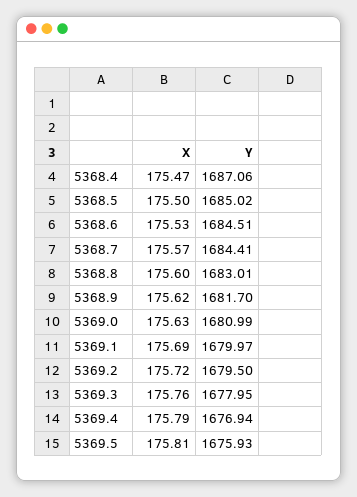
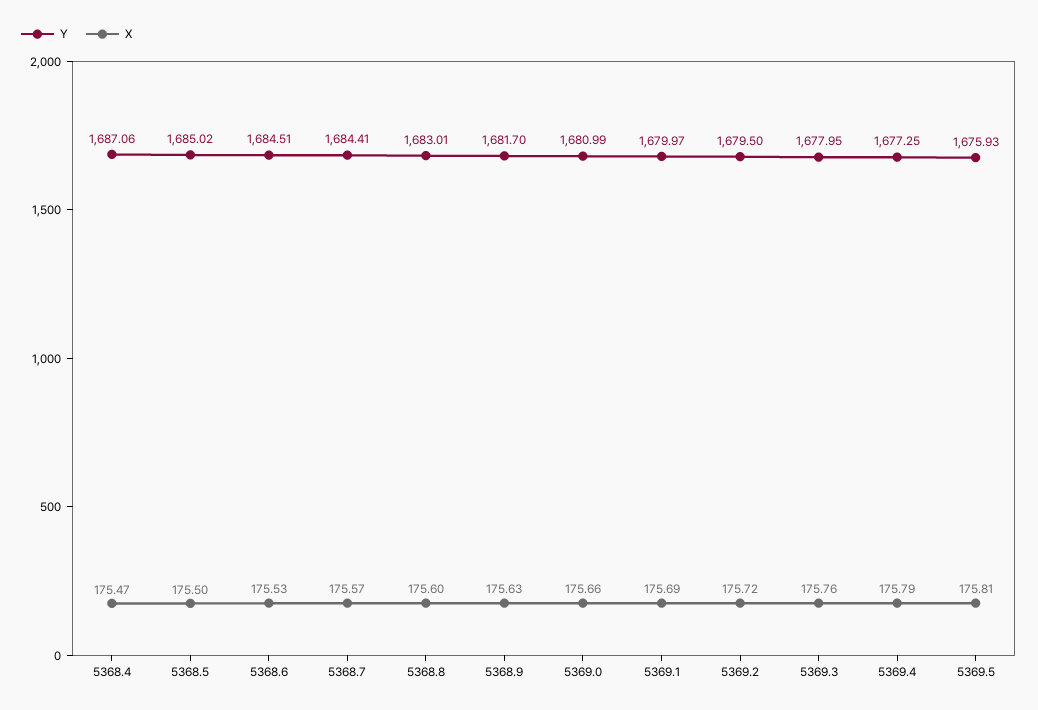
X, 5368.9: 175.62 -> 175.63
X, 5369.0: 175.63 -> 175.66
Y, 5369.4: 1676.94 -> 1677.25

